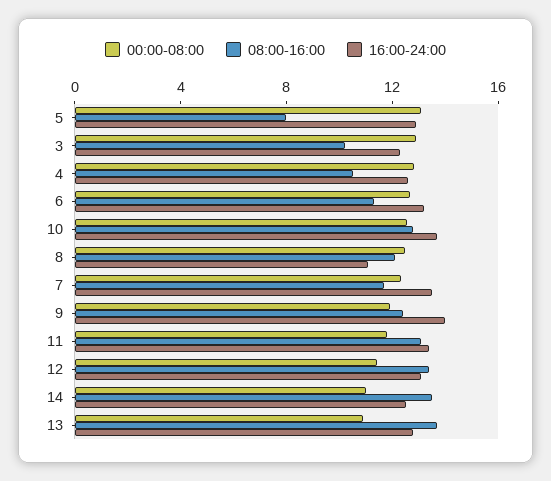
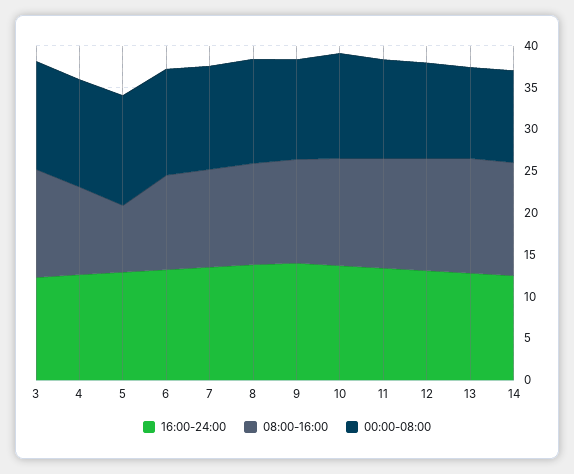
08:00-16:00, 3: 10 -> 13
16:00-24:00, 8: 11 -> 14

